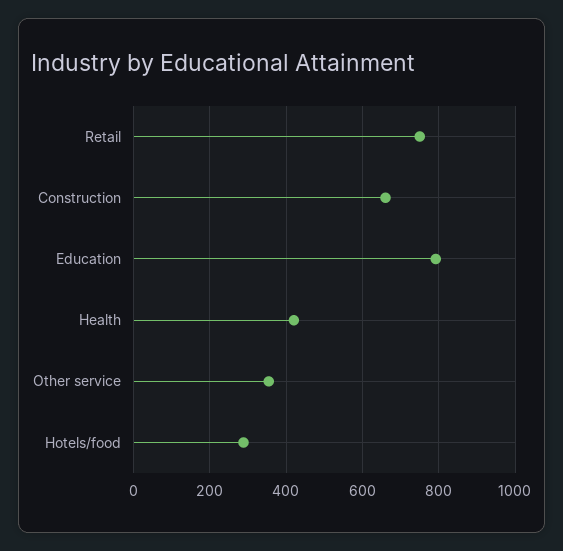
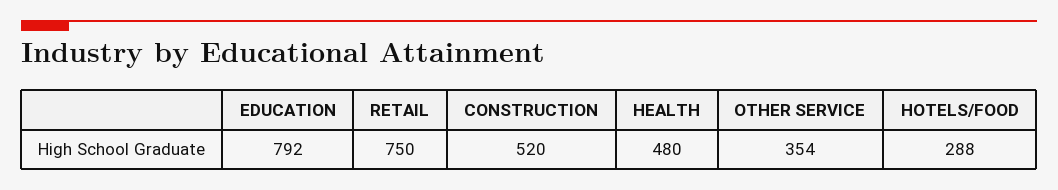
Construction: 660 -> 520
Health: 420 -> 480

